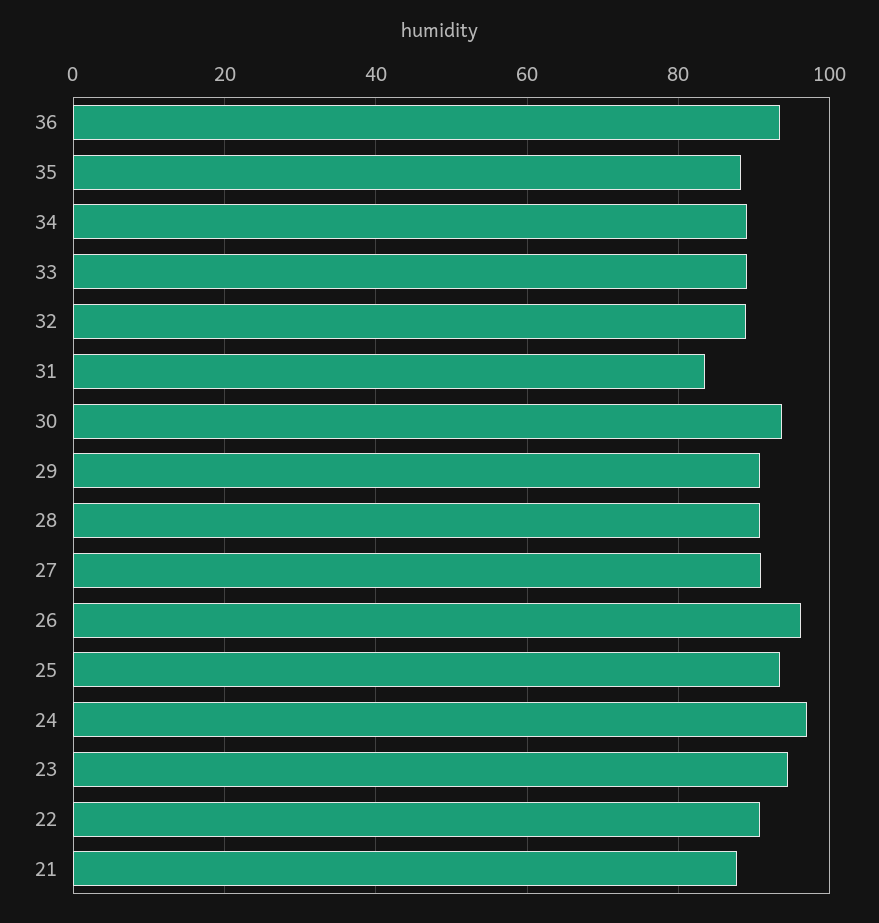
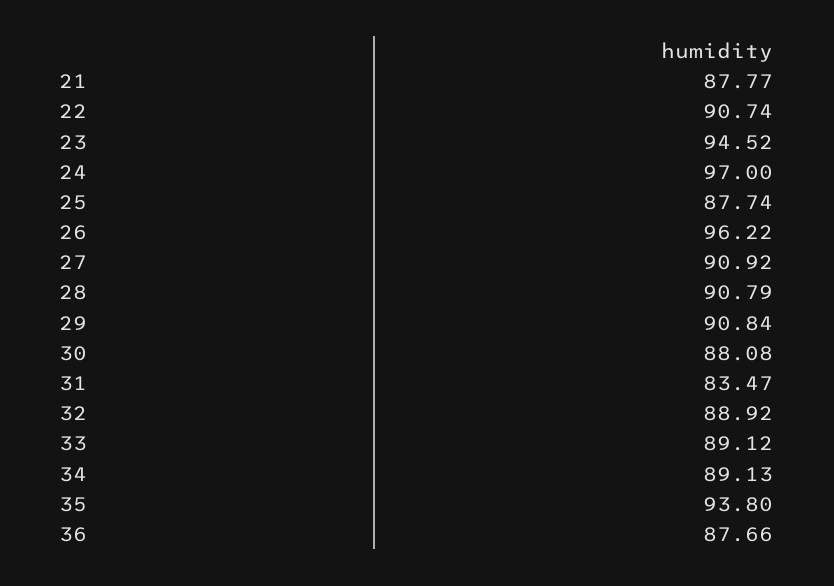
36: 94 -> 87.66
35: 88 -> 93.8
30: 94 -> 88.08
25: 94 -> 87.74

